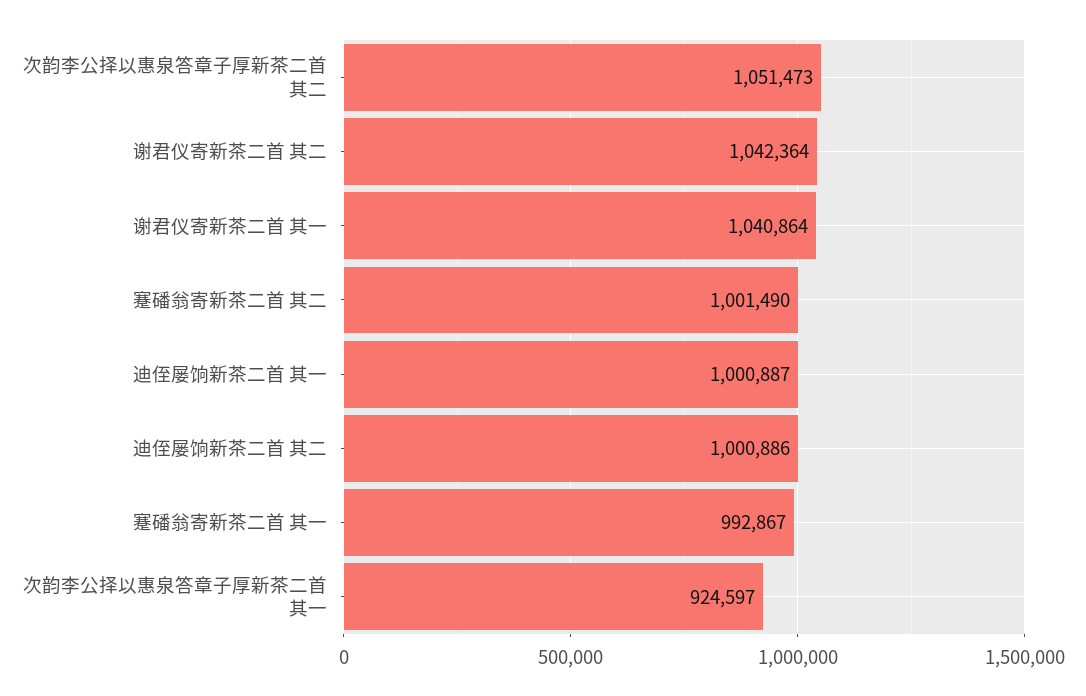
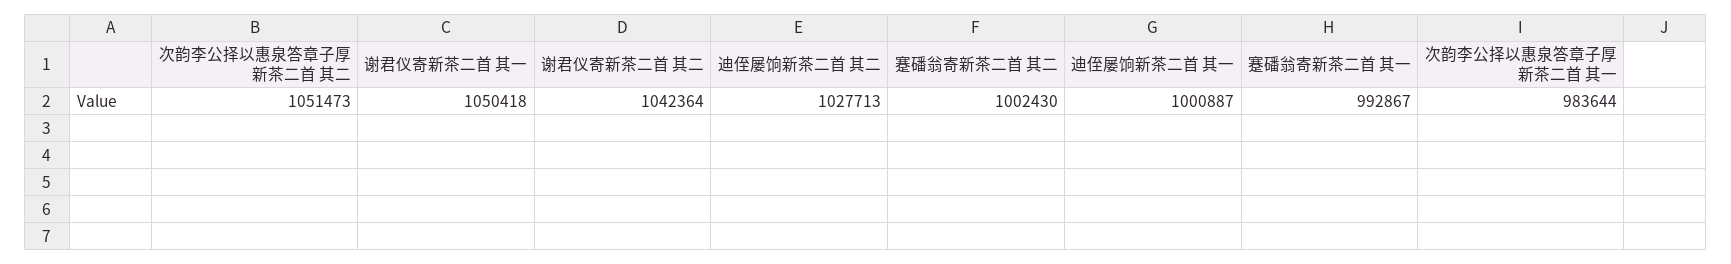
谢君仪寄新茶二首 其一: 1040864 -> 1050418
蹇磻翁寄新茶二首 其二: 1001490 -> 1002430
迪侄屡饷新茶二首 其二: 1000886 -> 1027713
次韵李公择以惠泉答章子厚新茶二首 其一: 924597 -> 983644

